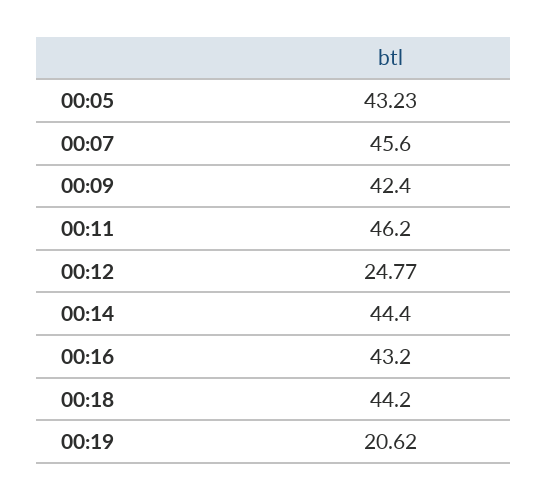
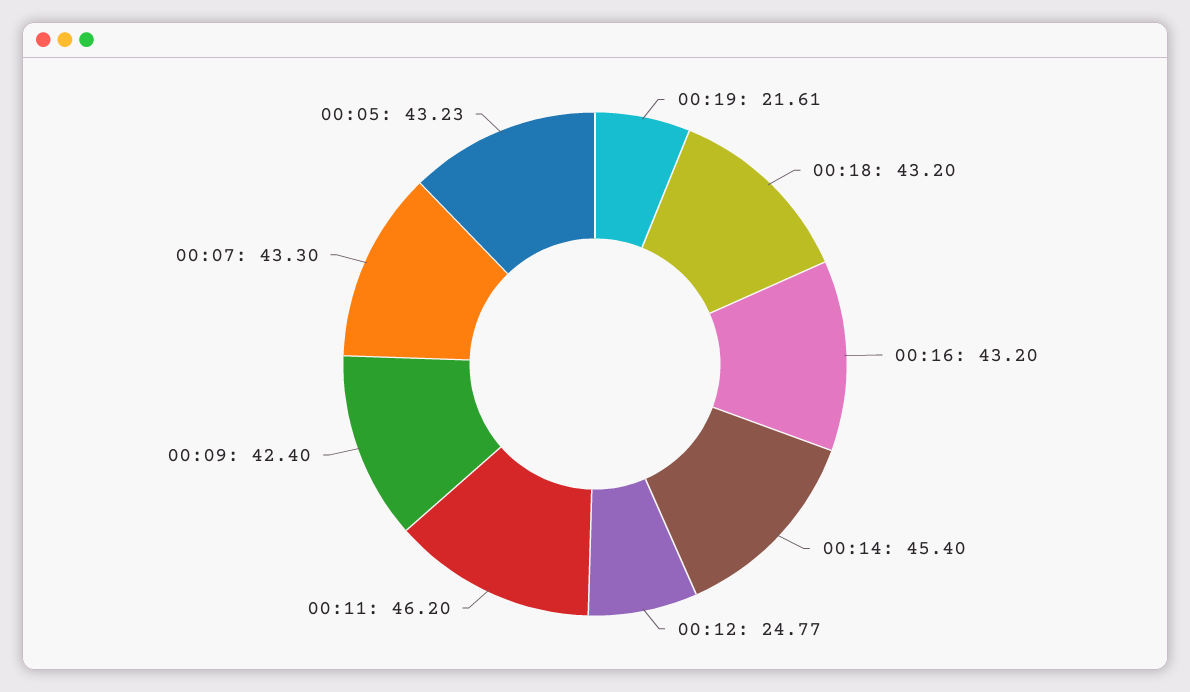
00:07: 45.6 -> 43.3
00:14: 44.4 -> 45.4
00:18: 44.2 -> 43.2
00:19: 20.62 -> 21.61

